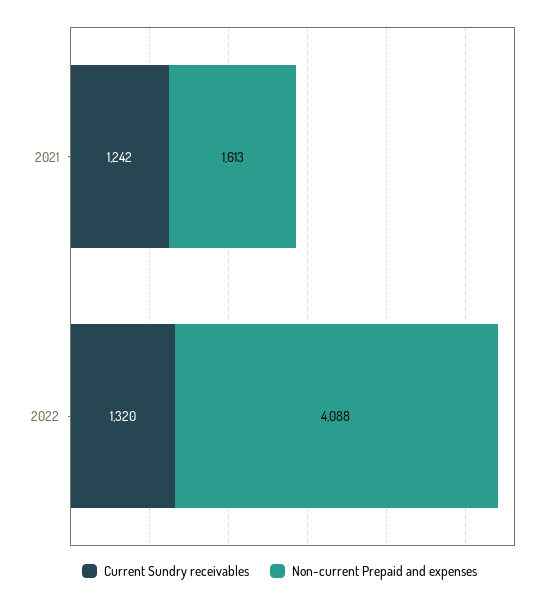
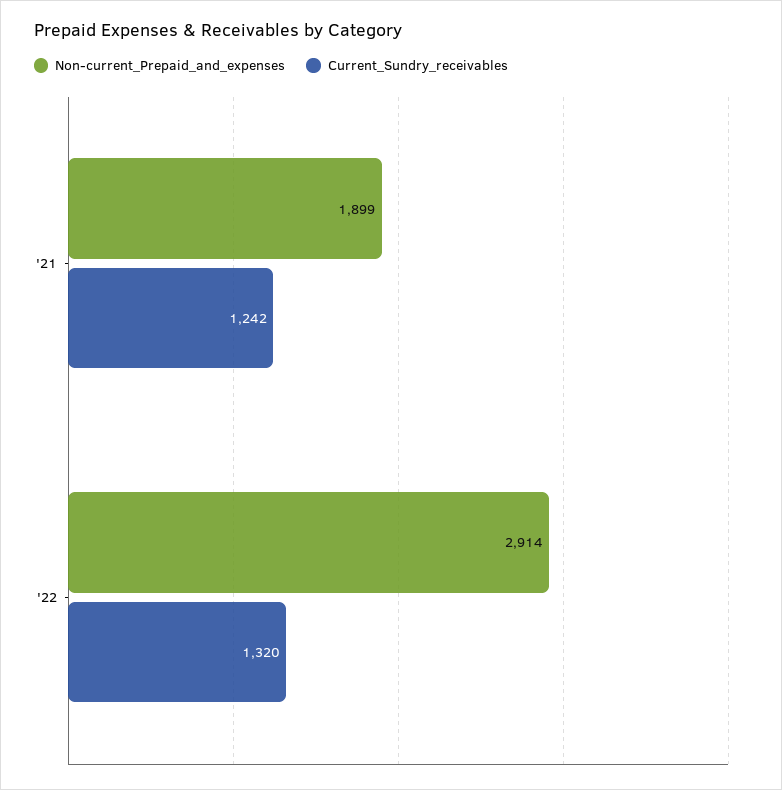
Non-current Prepaid and expenses, 2021: 1613 -> 1899
Non-current Prepaid and expenses, 2022: 4088 -> 2914

